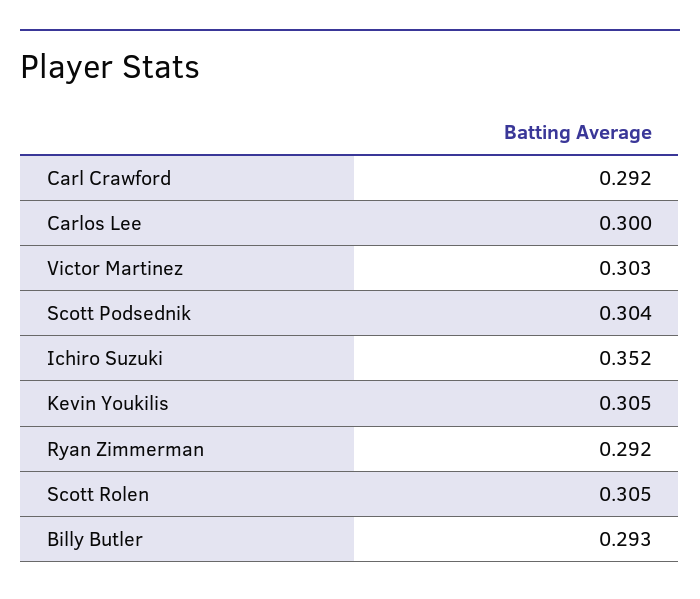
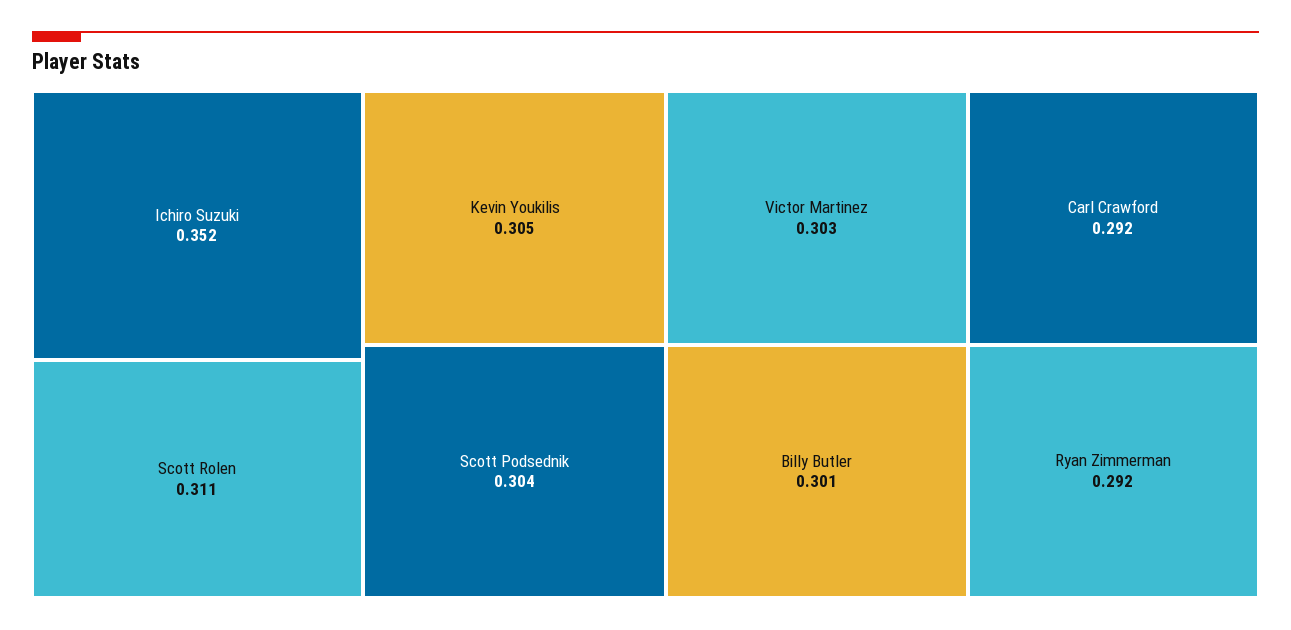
Carlos Lee: 0.3 -> none
Scott Rolen: 0.305 -> 0.311
Billy Butler: 0.293 -> 0.301

